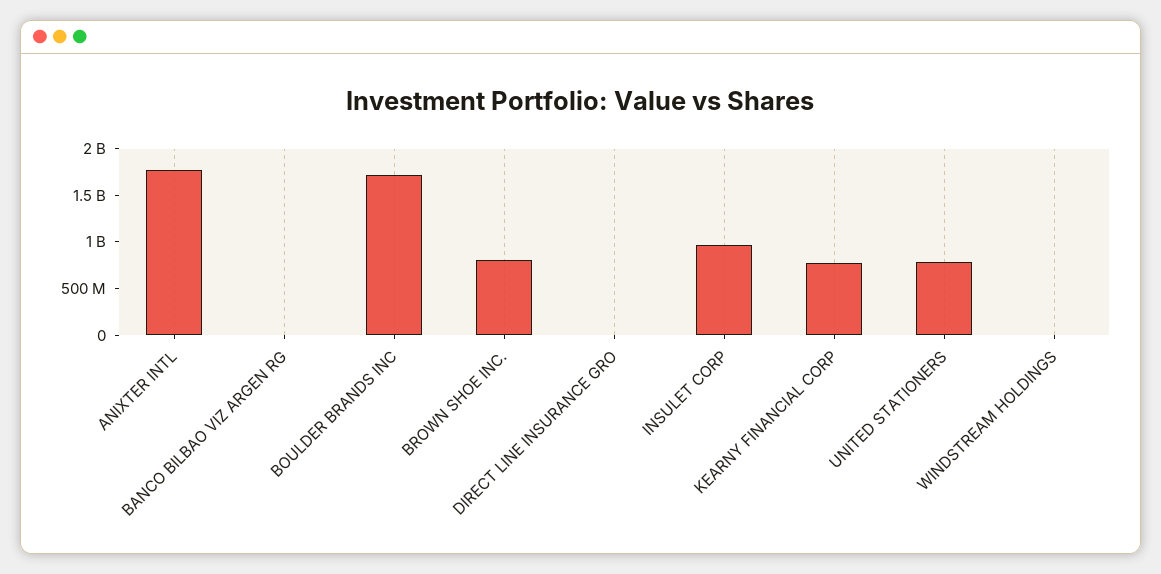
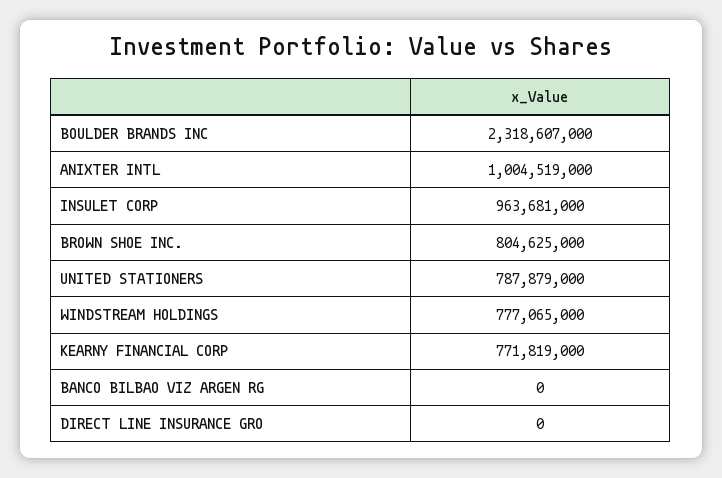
ANIXTER INTL: 1800000000 -> 1004519000
BOULDER BRANDS INC: 1700000000 -> 2318607000
WINDSTREAM HOLDINGS: 0 -> 777065000

